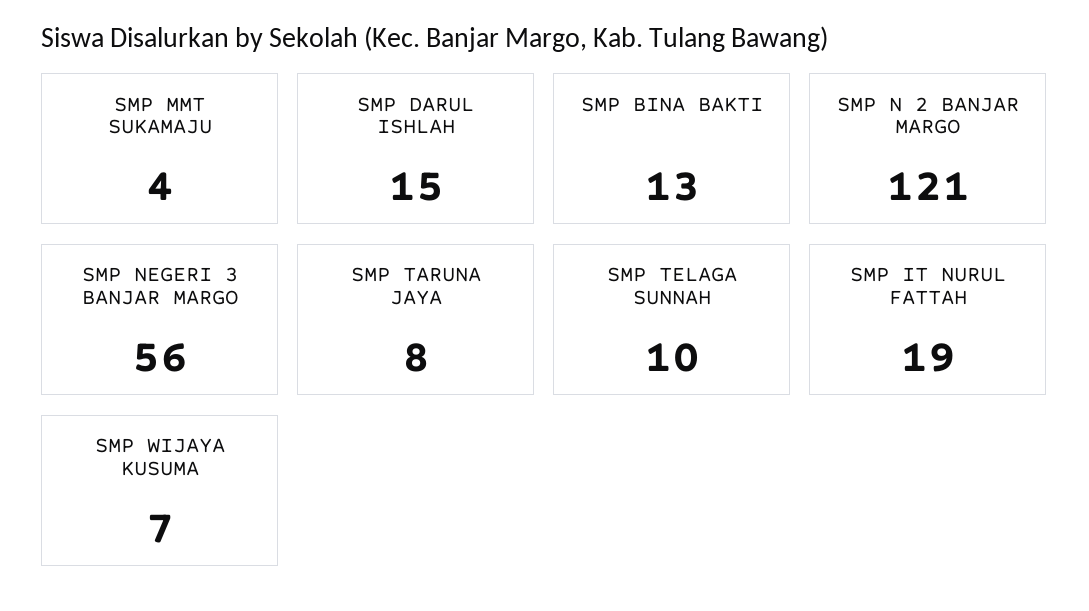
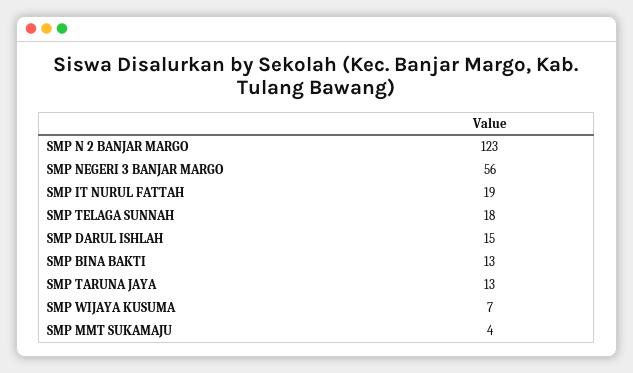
SMP N 2 BANJAR MARGO: 121 -> 123
SMP TARUNA JAYA: 8 -> 13
SMP TELAGA SUNNAH: 10 -> 18

